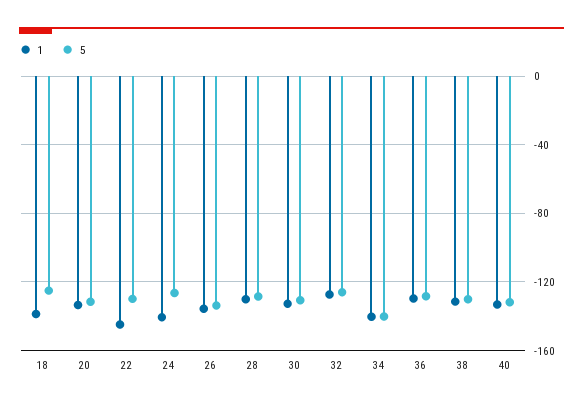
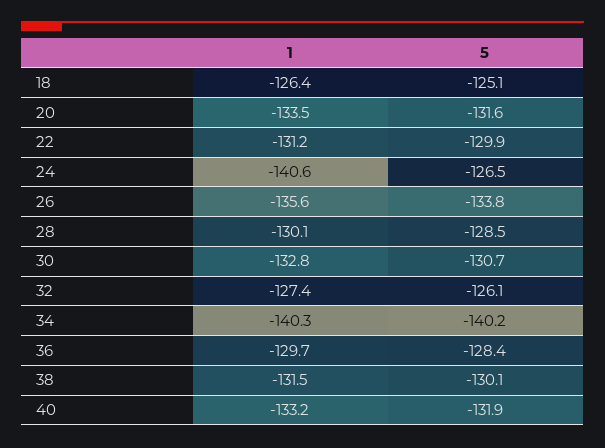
1, 18: -140 -> -126.4
1, 22: -145 -> -131.2

